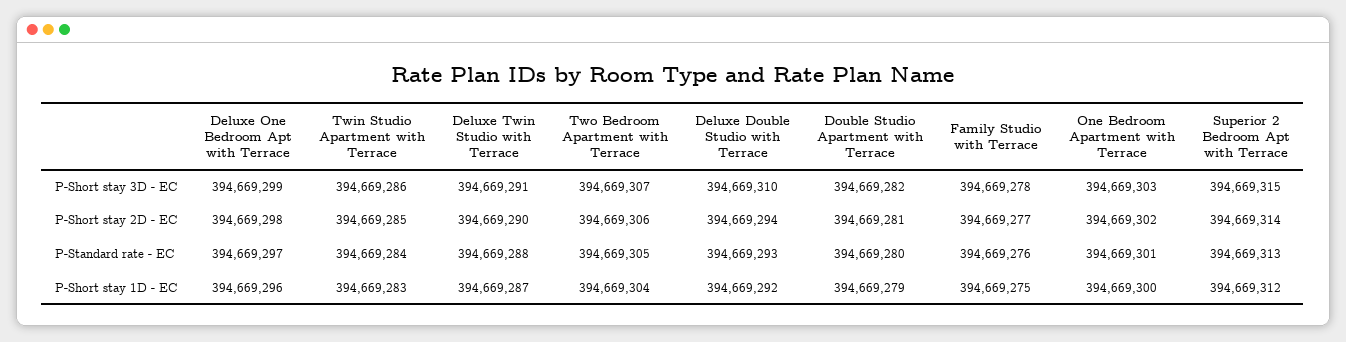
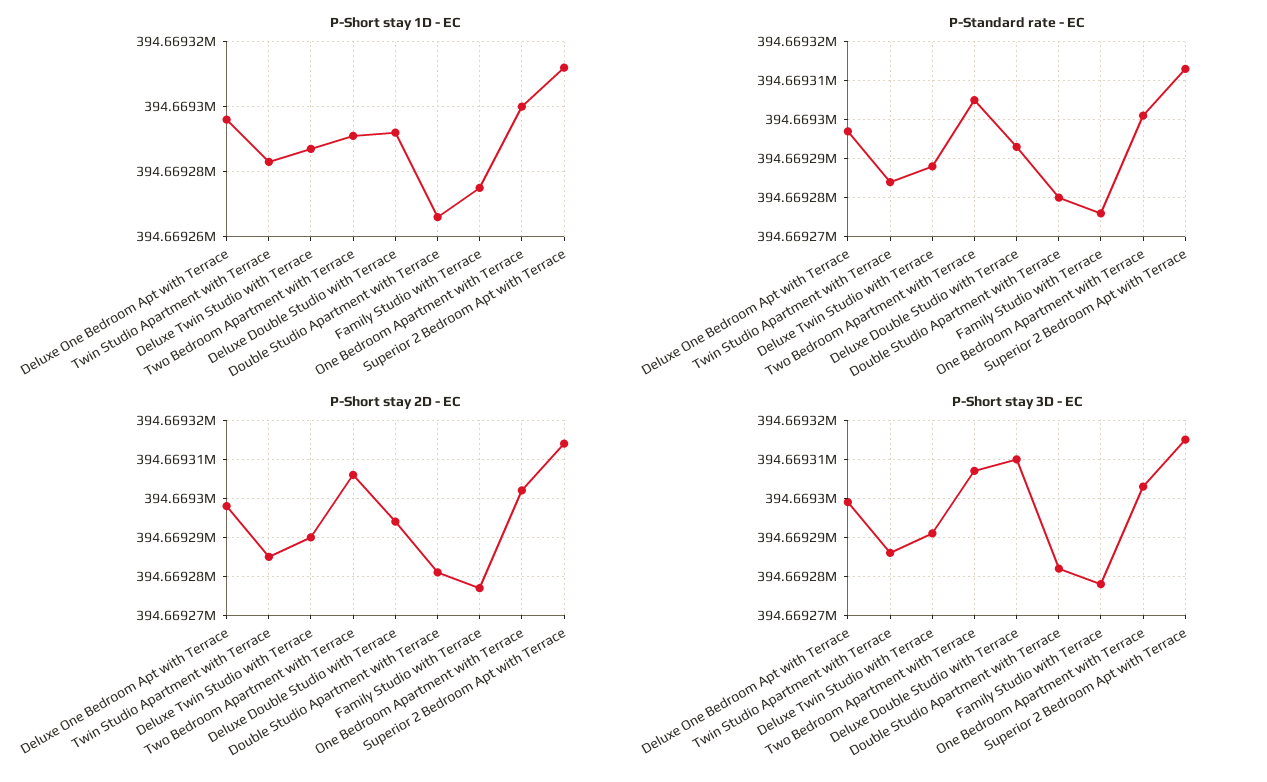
P-Short stay 1D - EC, Two Bedroom Apartment with Terrace: 394669304 -> 394669290
P-Short stay 1D - EC, Double Studio Apartment with Terrace: 394669279 -> 394669265

